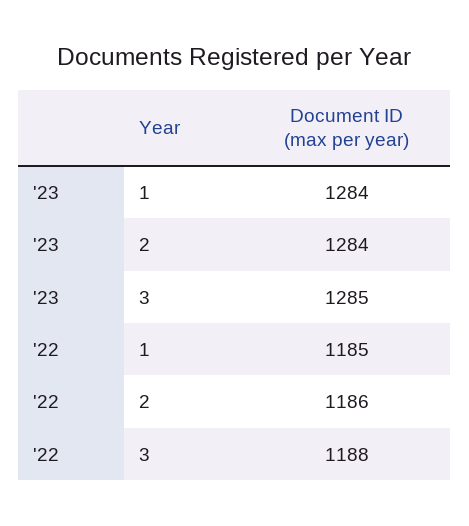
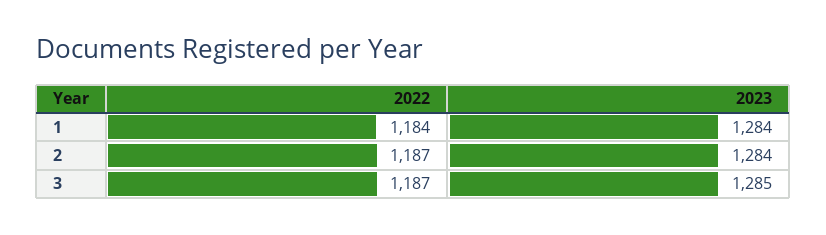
'22, 1: 1185 -> 1184
'22, 2: 1186 -> 1187
'22, 3: 1188 -> 1187

